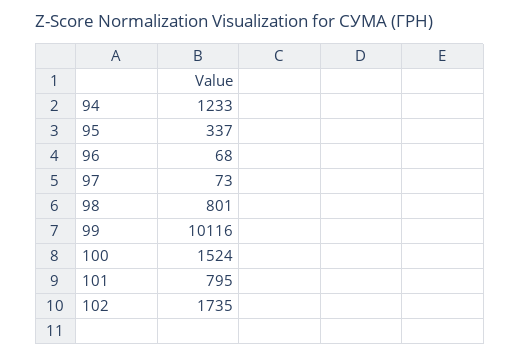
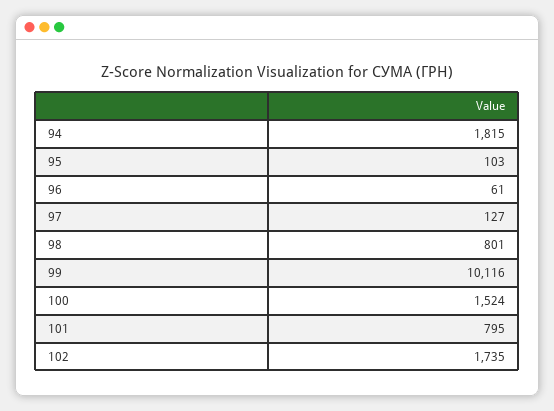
94: 1233 -> 1815
95: 337 -> 103
96: 68 -> 61
97: 73 -> 127

